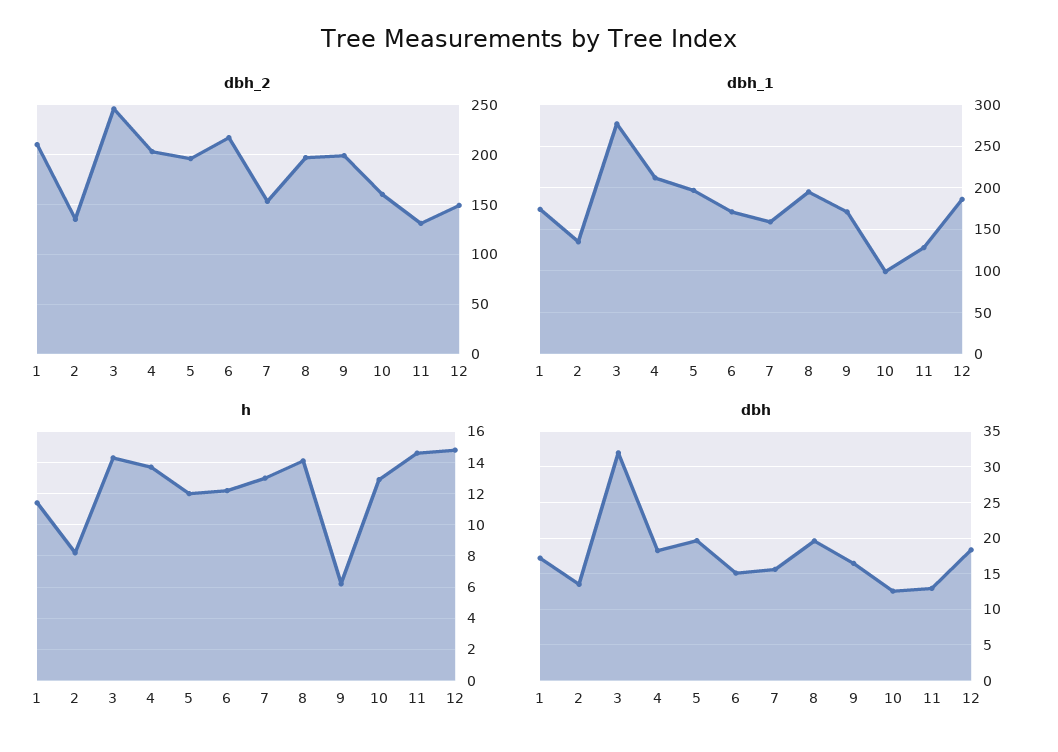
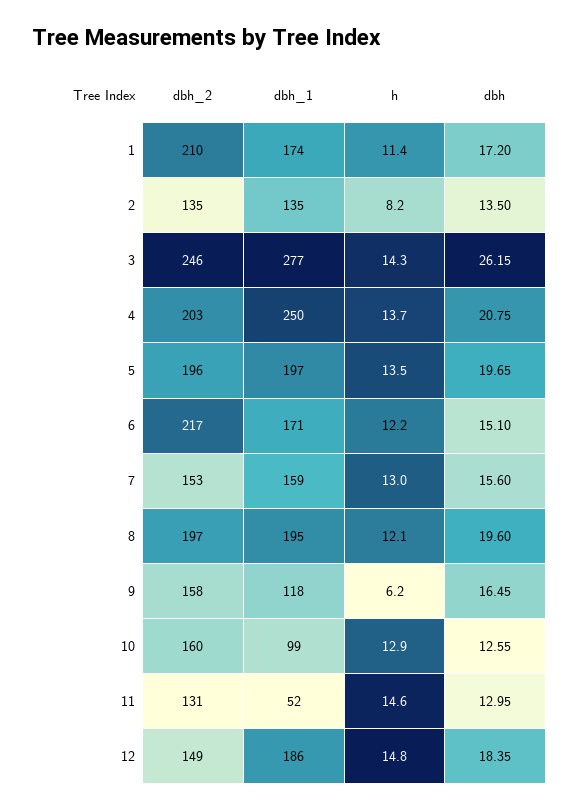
dbh_2, 9: 200 -> 158
dbh_1, 4: 210 -> 250
dbh_1, 9: 170 -> 118
dbh_1, 11: 130 -> 52
h, 5: 12 -> 13.5
h, 8: 14 -> 12.1
dbh, 3: 32 -> 26.15
dbh, 4: 18 -> 20.75

